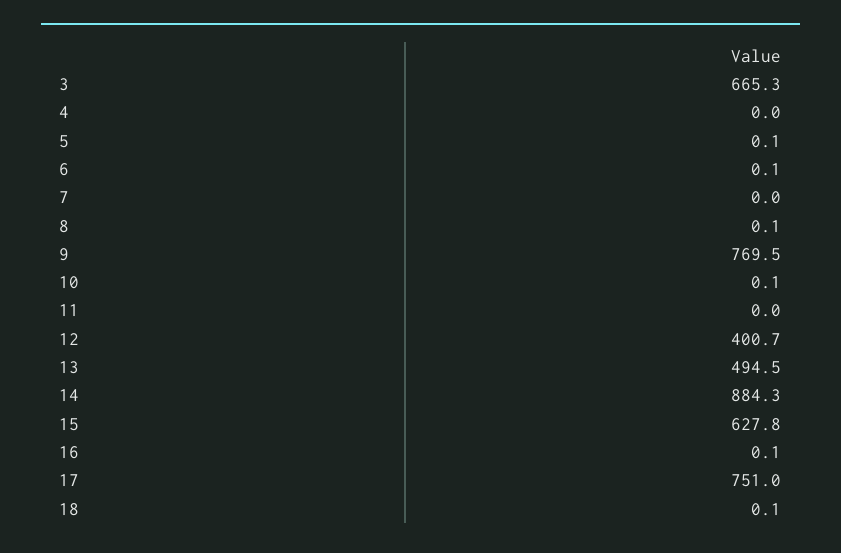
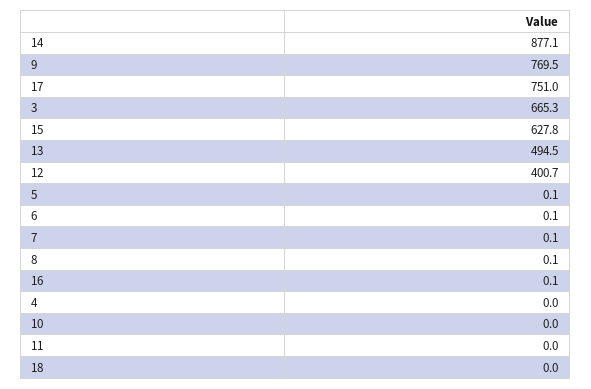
7: 0 -> 0.1
10: 0.1 -> 0
14: 884.3 -> 877.1
18: 0.1 -> 0

